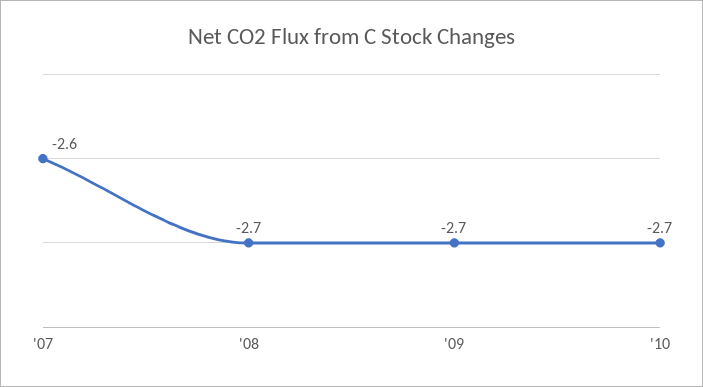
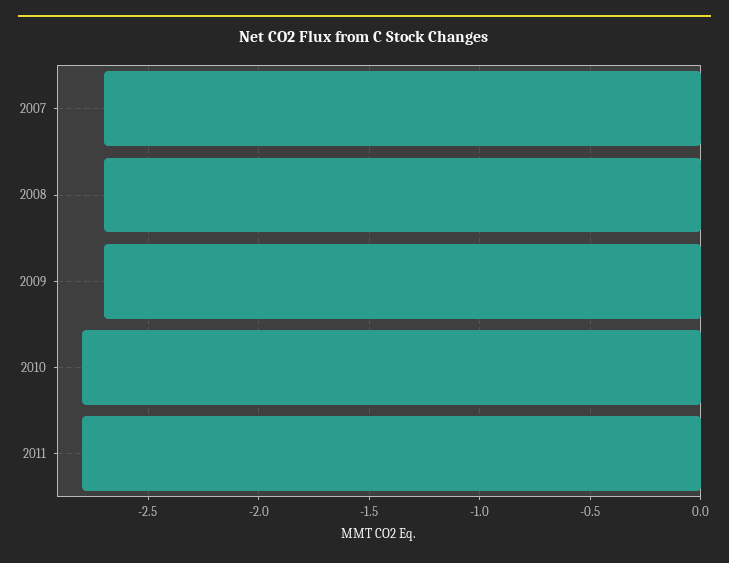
'07: -2.6 -> -2.7
'10: -2.7 -> -2.8
2011: none -> -2.8

